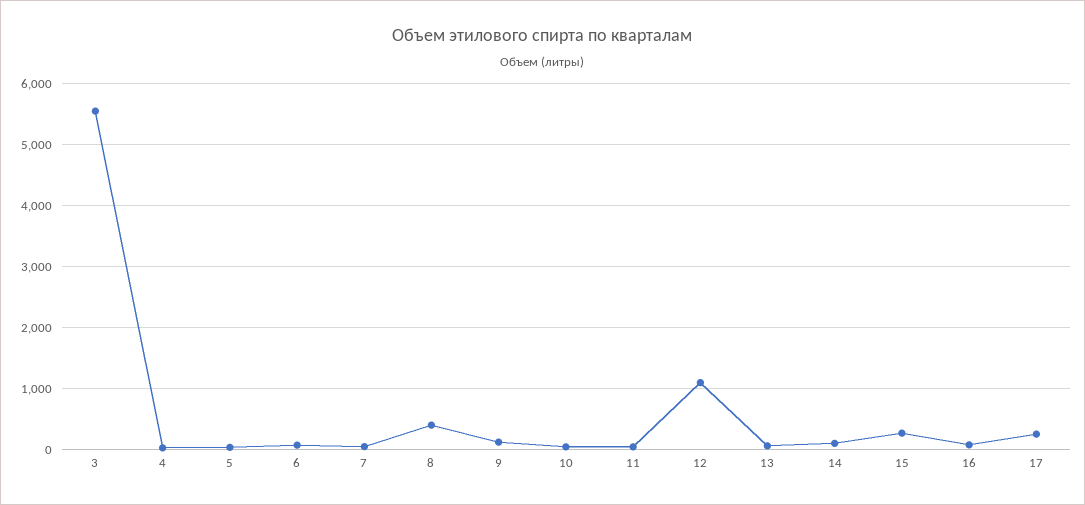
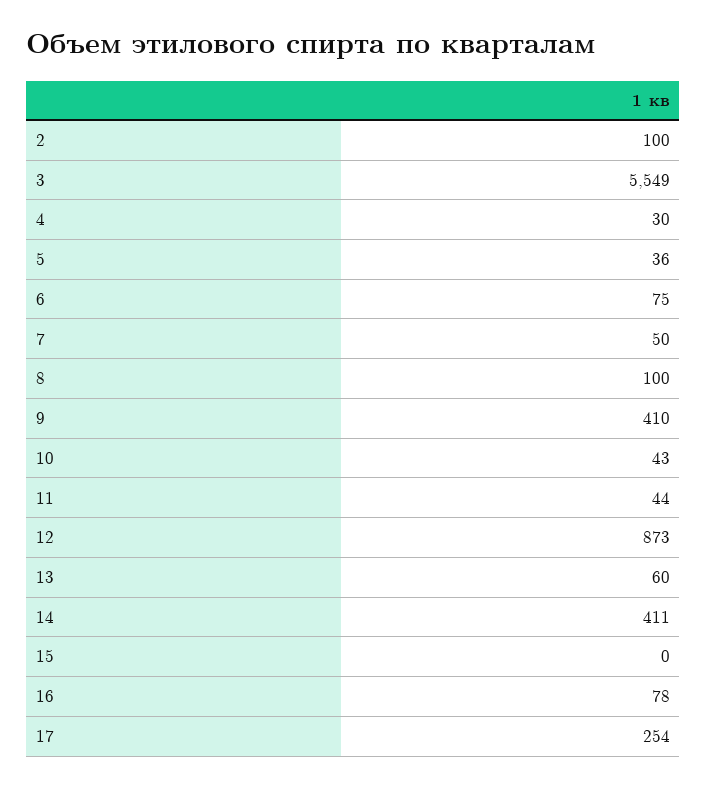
8: 400 -> 100
9: 100 -> 410
12: 1100 -> 873
14: 100 -> 411
15: 300 -> 0
2: none -> 100

